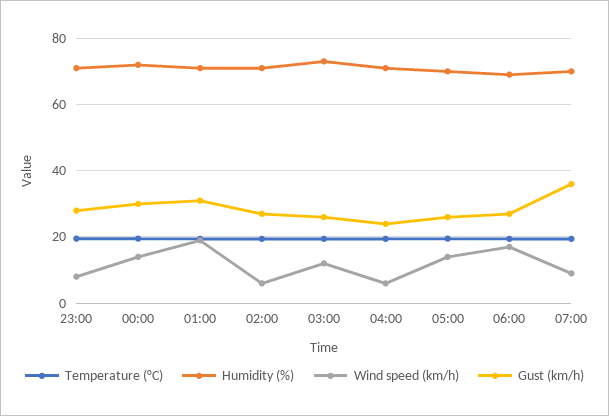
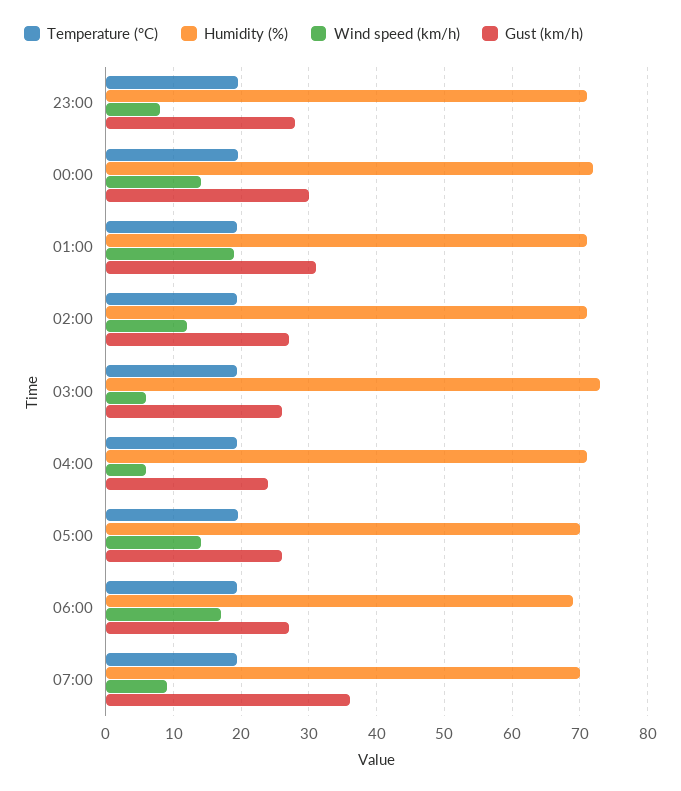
Wind speed (km/h), 02:00: 6 -> 12
Wind speed (km/h), 03:00: 12 -> 6

